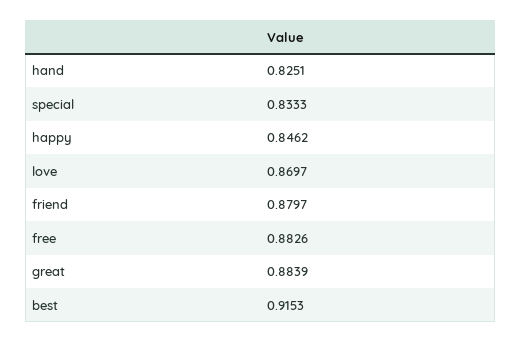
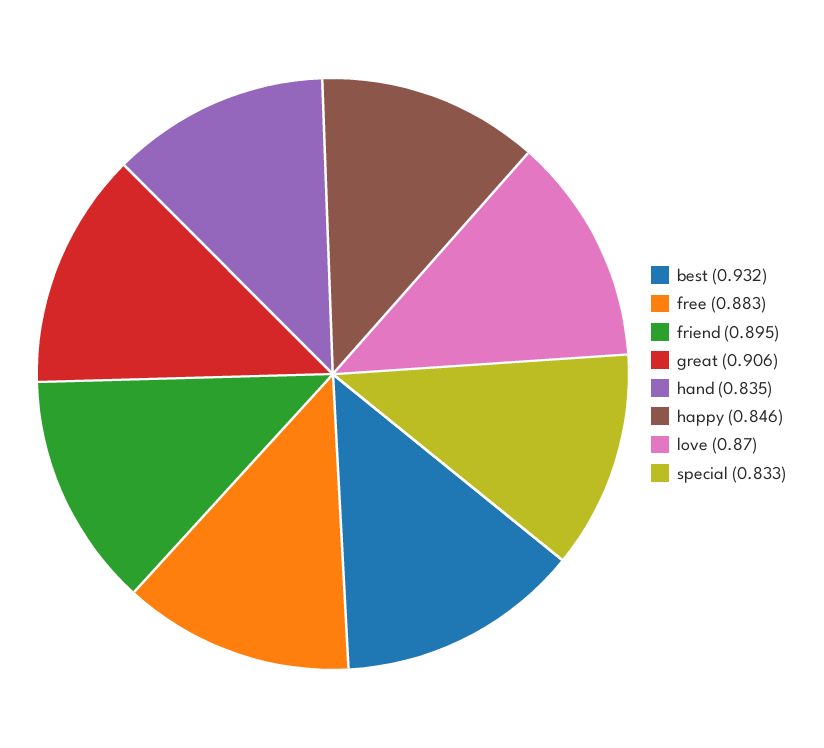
hand: 0.8251 -> 0.835
friend: 0.8797 -> 0.895
great: 0.8839 -> 0.906
best: 0.9153 -> 0.932

